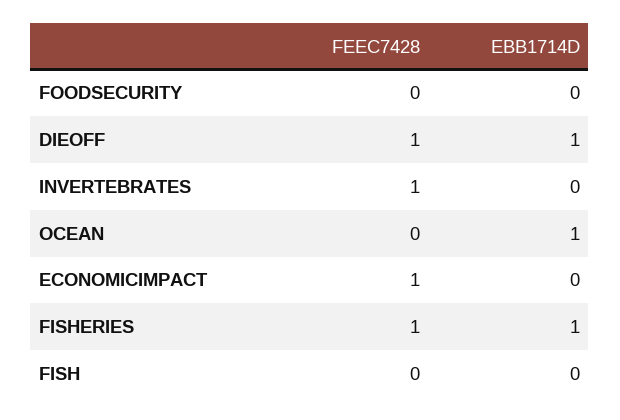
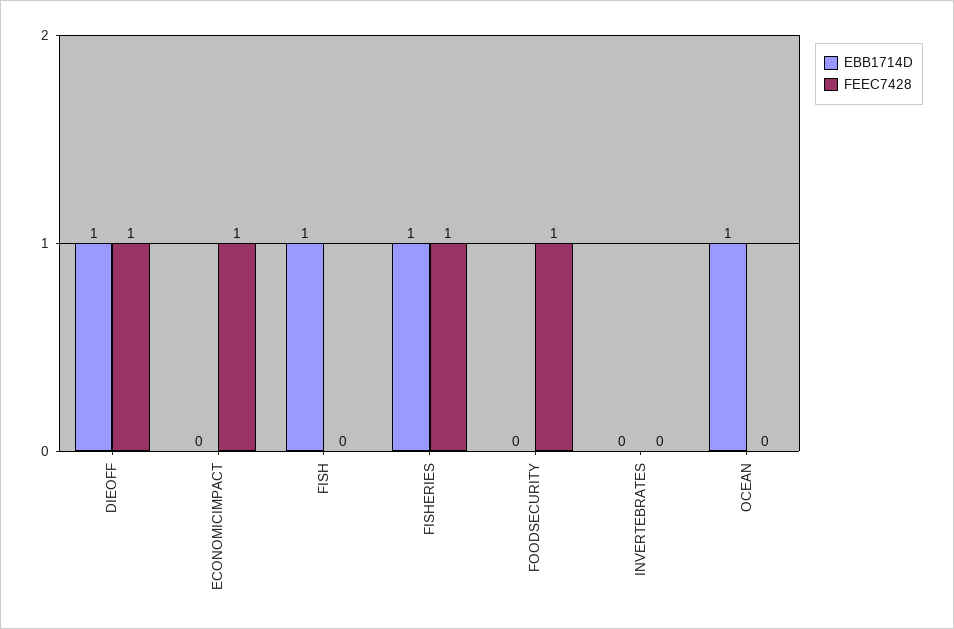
FEEC7428, FOODSECURITY: 0 -> 1
FEEC7428, INVERTEBRATES: 1 -> 0
EBB1714D, FISH: 0 -> 1

